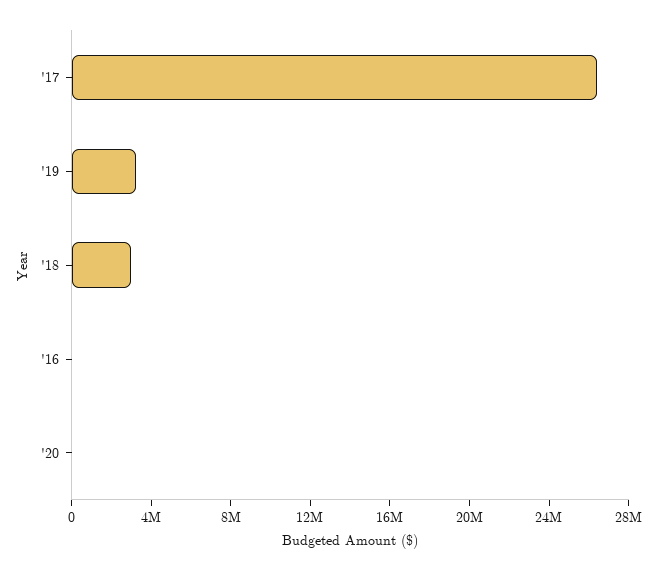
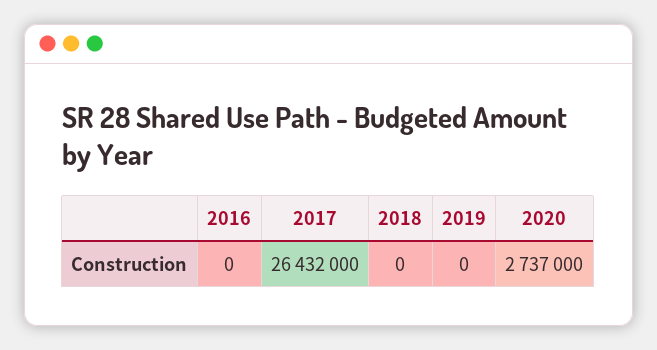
'19: 3000000 -> 0
'18: 3000000 -> 0
'20: 0 -> 2737000

